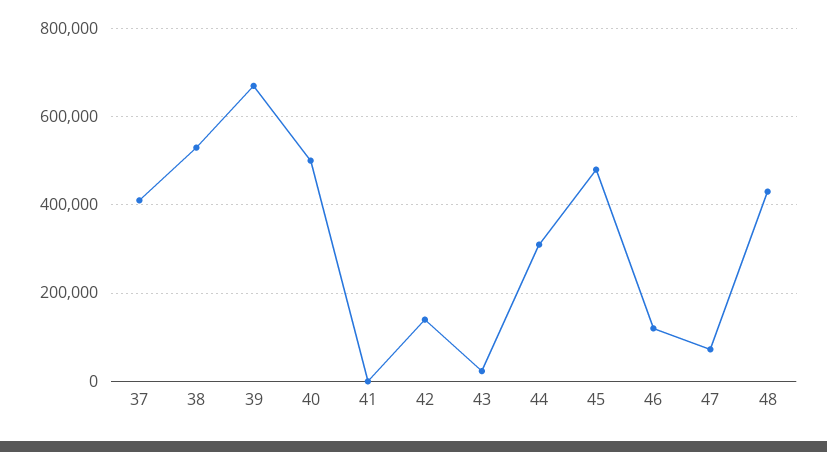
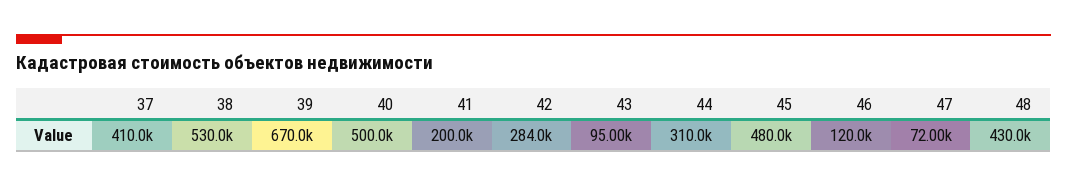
41: 0 -> 200000
42: 140000 -> 284000
43: 20000 -> 95000

